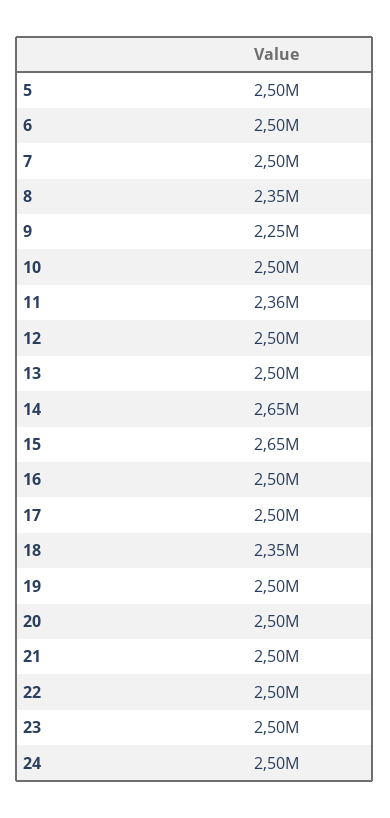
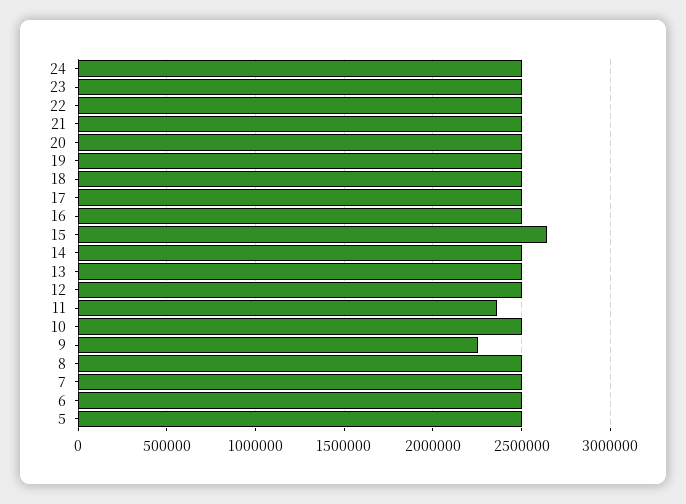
8: 2350000 -> 2500000
14: 2650000 -> 2500000
18: 2350000 -> 2500000

